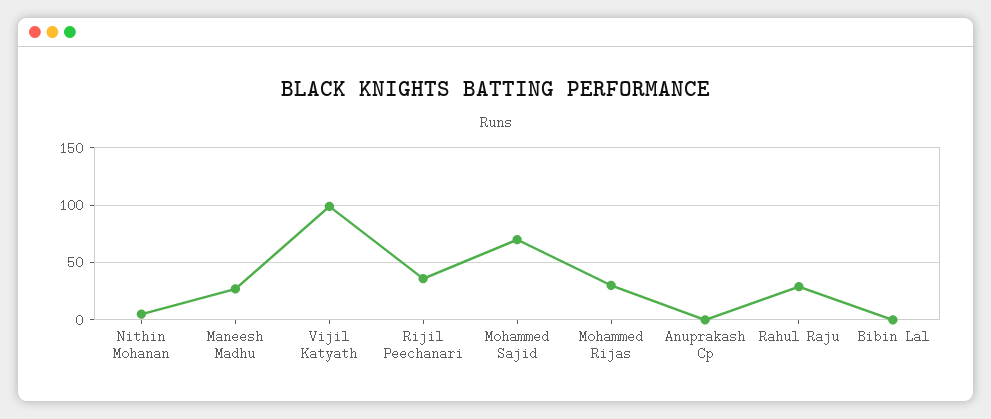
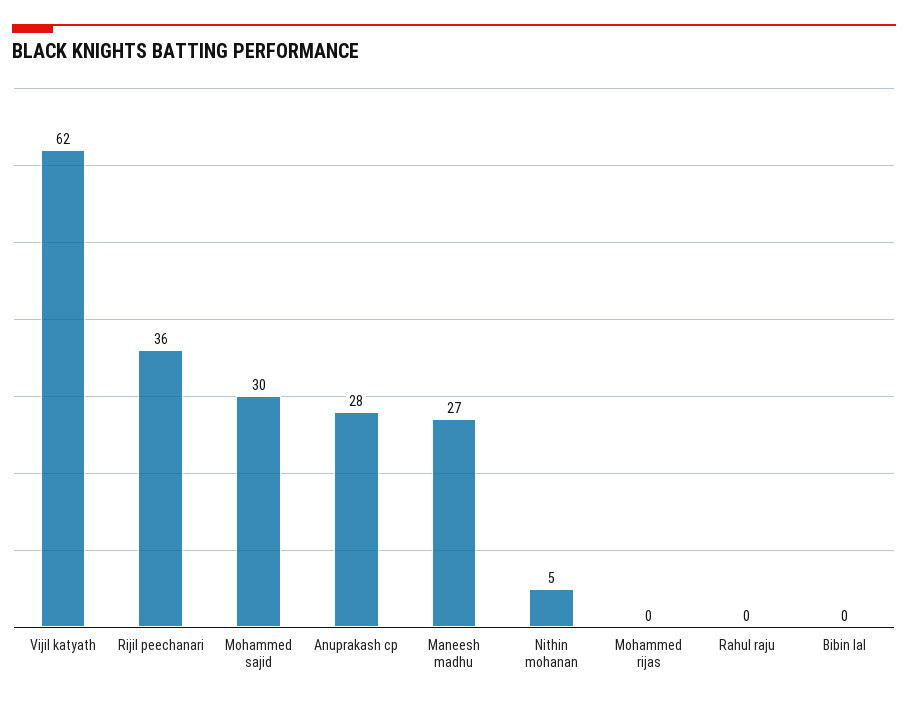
Vijil Katyath: 100 -> 62
Mohammed Sajid: 70 -> 30
Mohammed Rijas: 30 -> 0
Anuprakash Cp: 0 -> 28
Rahul Raju: 30 -> 0

